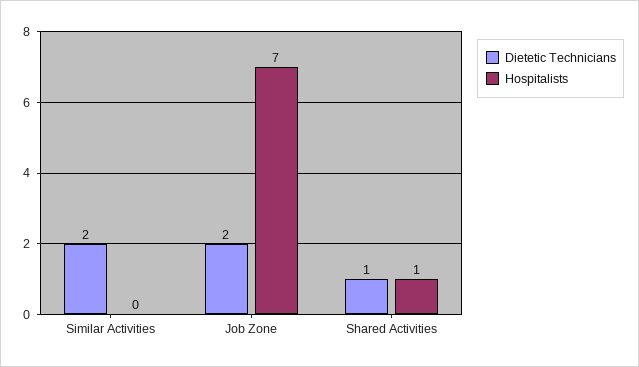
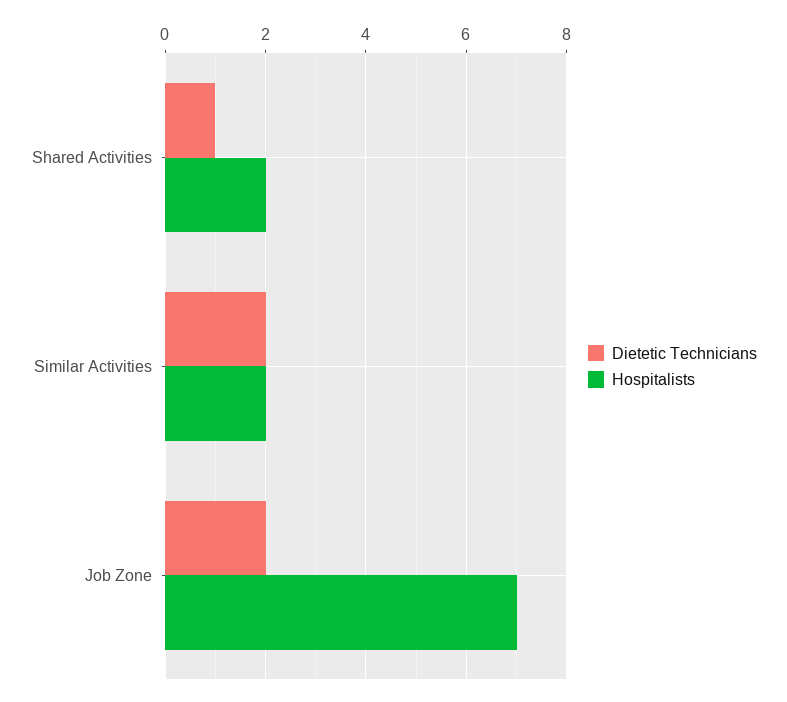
Hospitalists, Similar Activities: 0 -> 2
Hospitalists, Shared Activities: 1 -> 2

